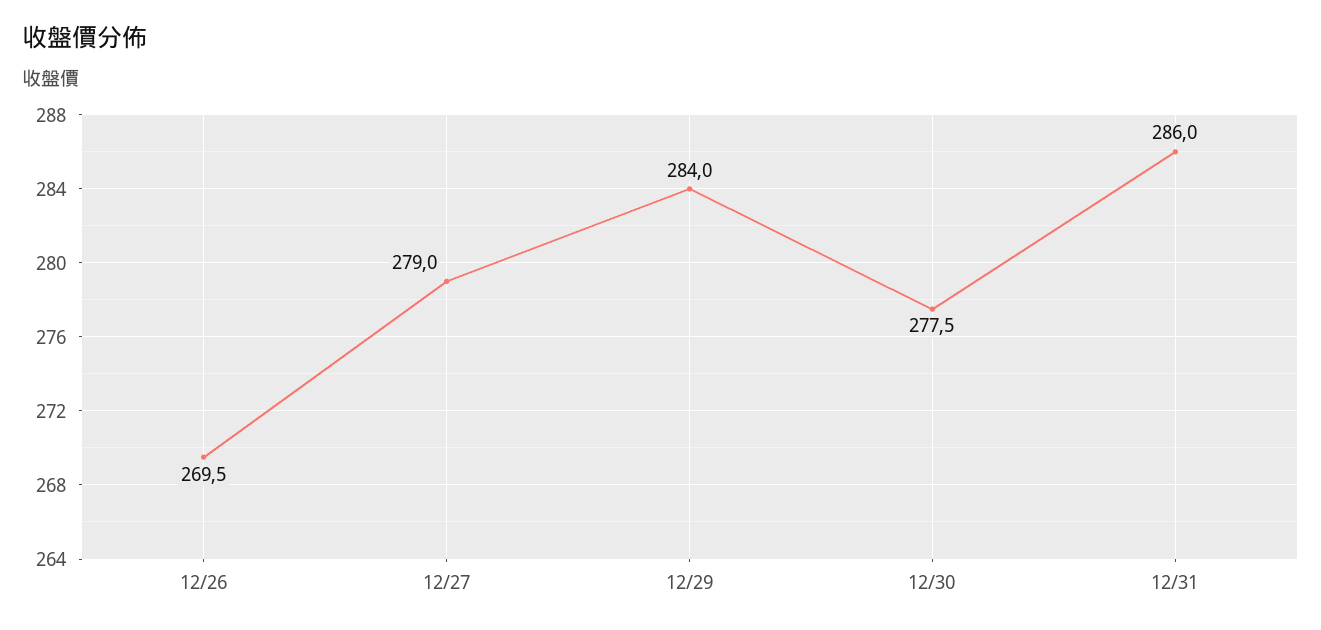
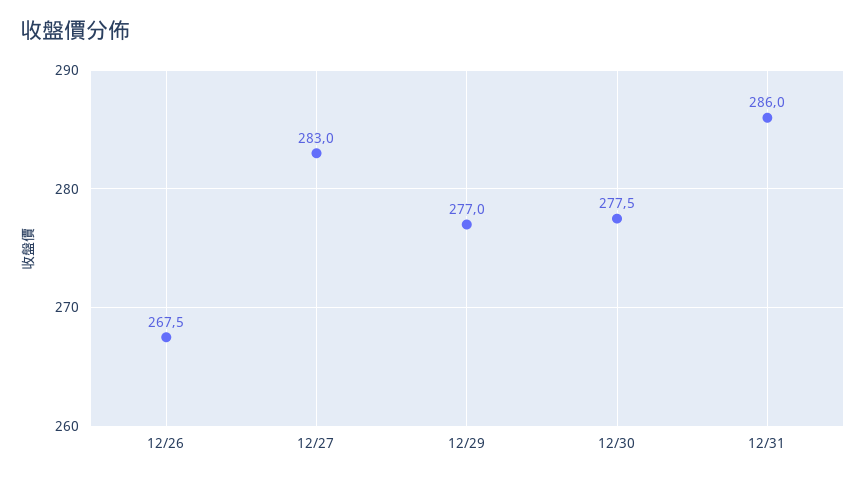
12/26: 269.5 -> 267.5
12/27: 279 -> 283
12/29: 284 -> 277

